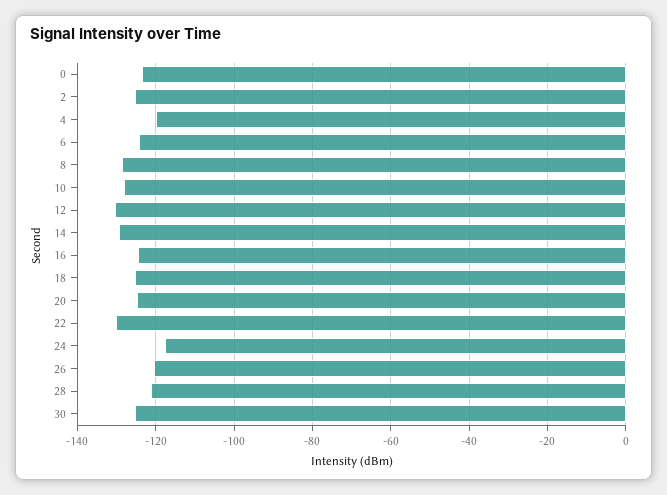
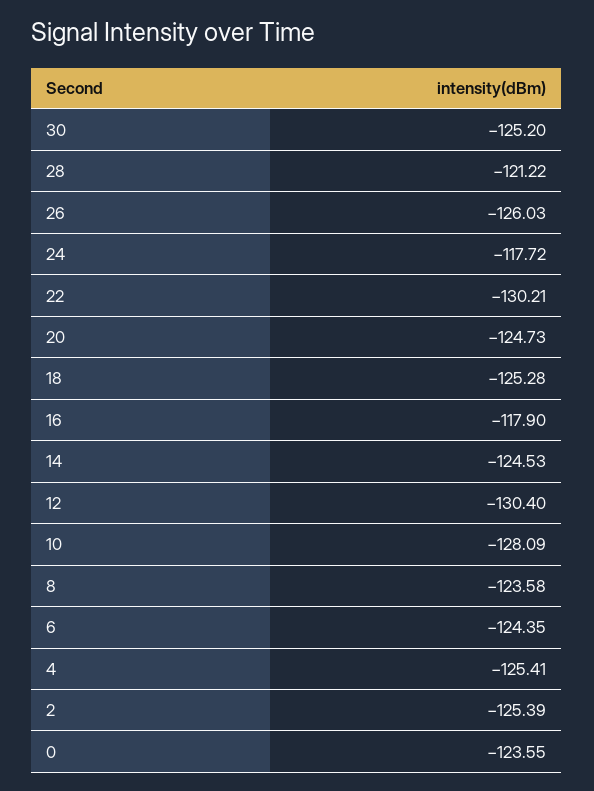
4: -120 -> -125.41
8: -128 -> -123.58
14: -130 -> -124.53
16: -124 -> -117.9
26: -120 -> -126.03

